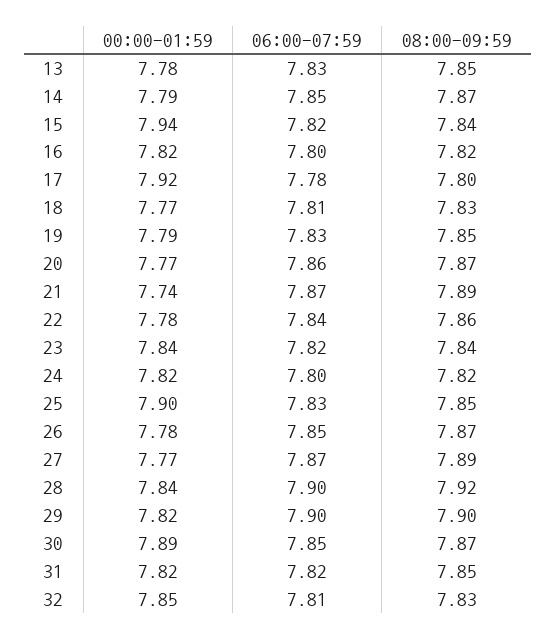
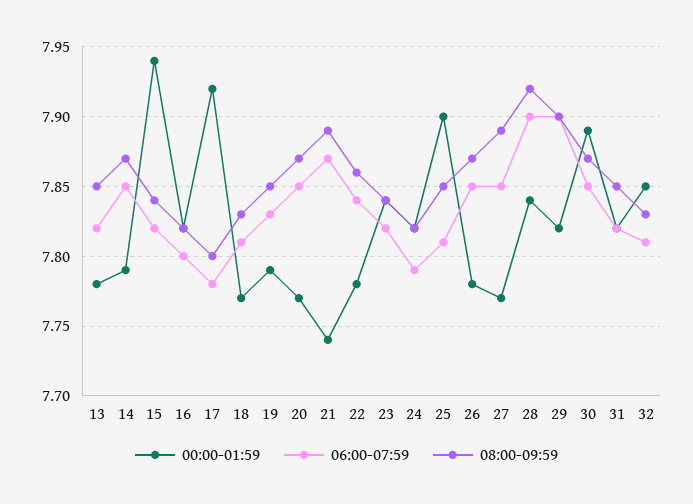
06:00-07:59, 13: 7.83 -> 7.82
06:00-07:59, 20: 7.86 -> 7.85
06:00-07:59, 24: 7.8 -> 7.79
06:00-07:59, 25: 7.83 -> 7.81
06:00-07:59, 27: 7.87 -> 7.85

